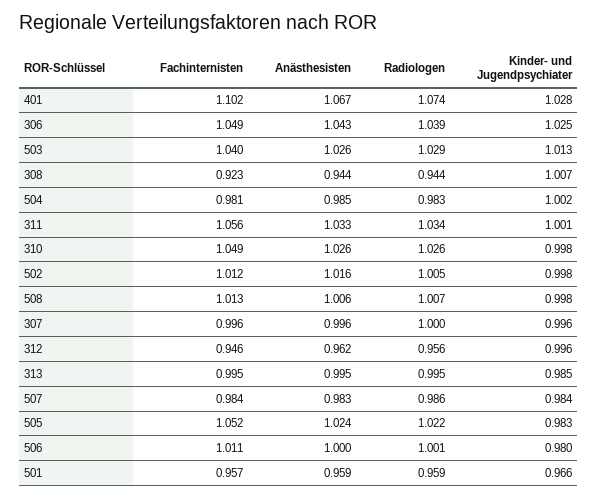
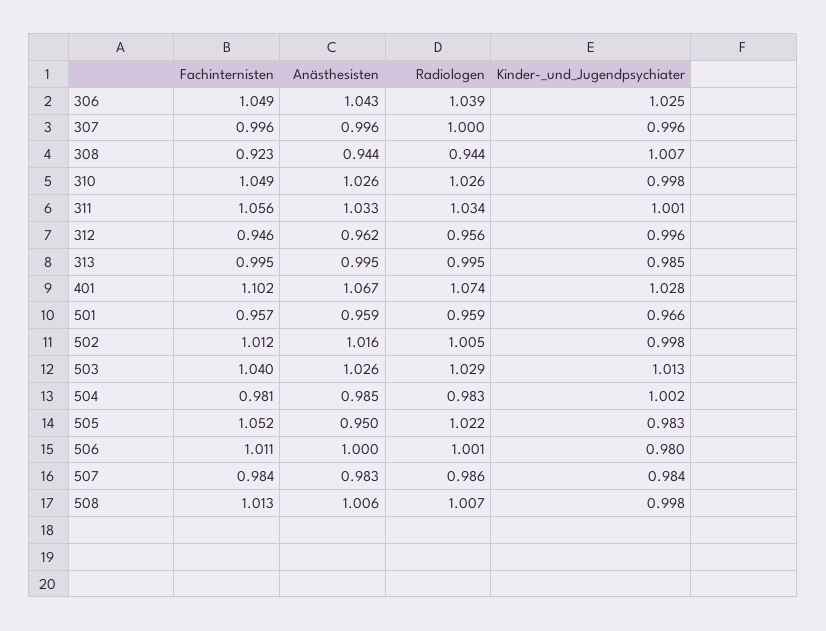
Anästhesisten, 505: 1.024 -> 0.95

